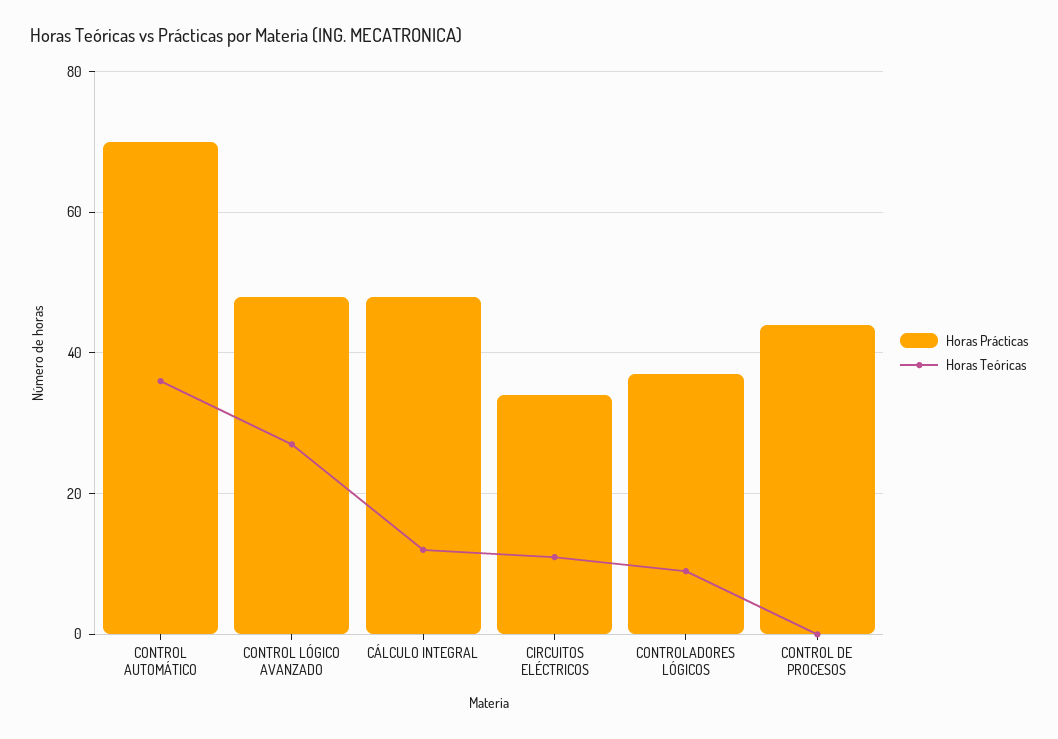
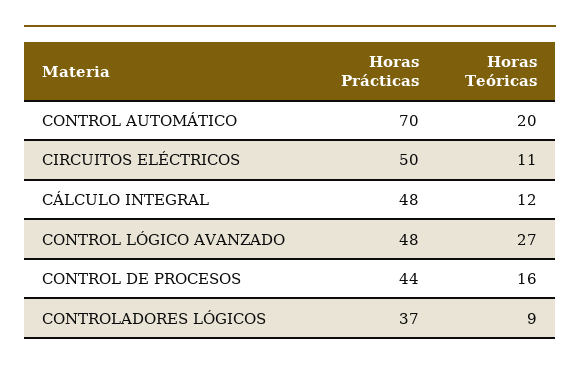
Horas Teóricas, CONTROL AUTOMÁTICO: 35 -> 20
Horas Prácticas, CIRCUITOS ELÉCTRICOS: 35 -> 50
Horas Teóricas, CONTROL DE PROCESOS: 0 -> 16

